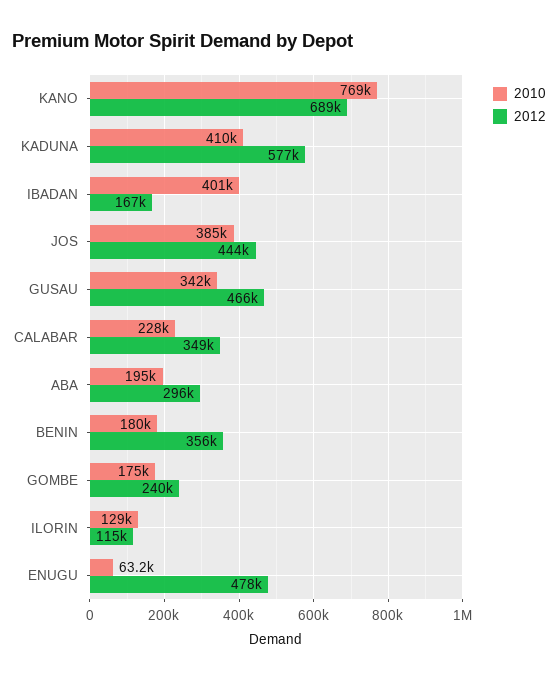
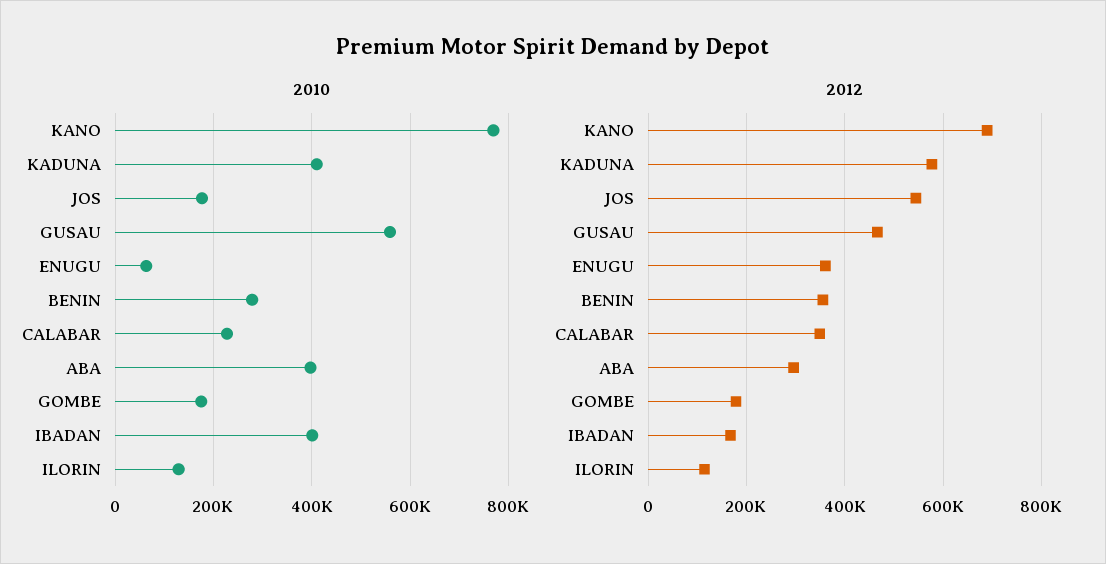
2010, JOS: 385000 -> 180000
2012, JOS: 444000 -> 540000
2010, GUSAU: 342000 -> 560000
2010, ABA: 195000 -> 400000
2010, BENIN: 180000 -> 280000
2012, GOMBE: 240000 -> 180000
2012, ENUGU: 478000 -> 360000

